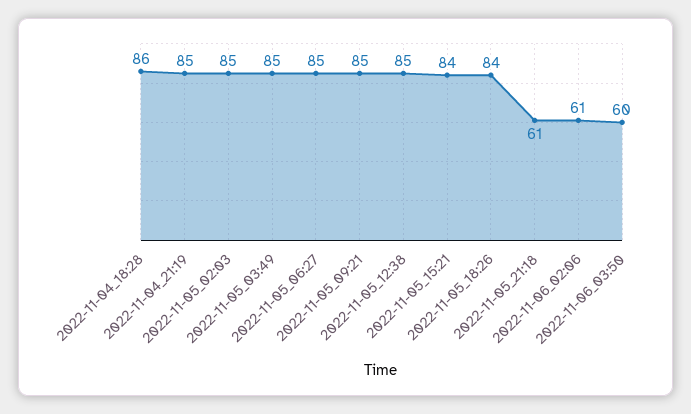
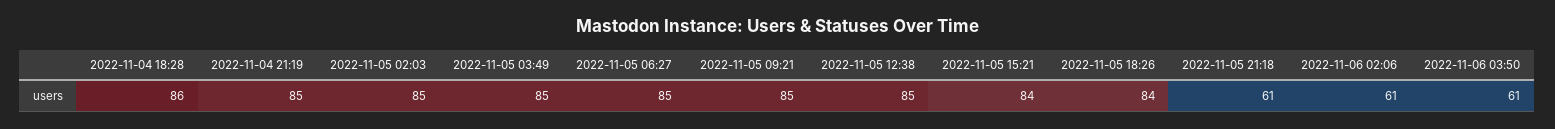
2022-11-06_03:50: 60 -> 61

